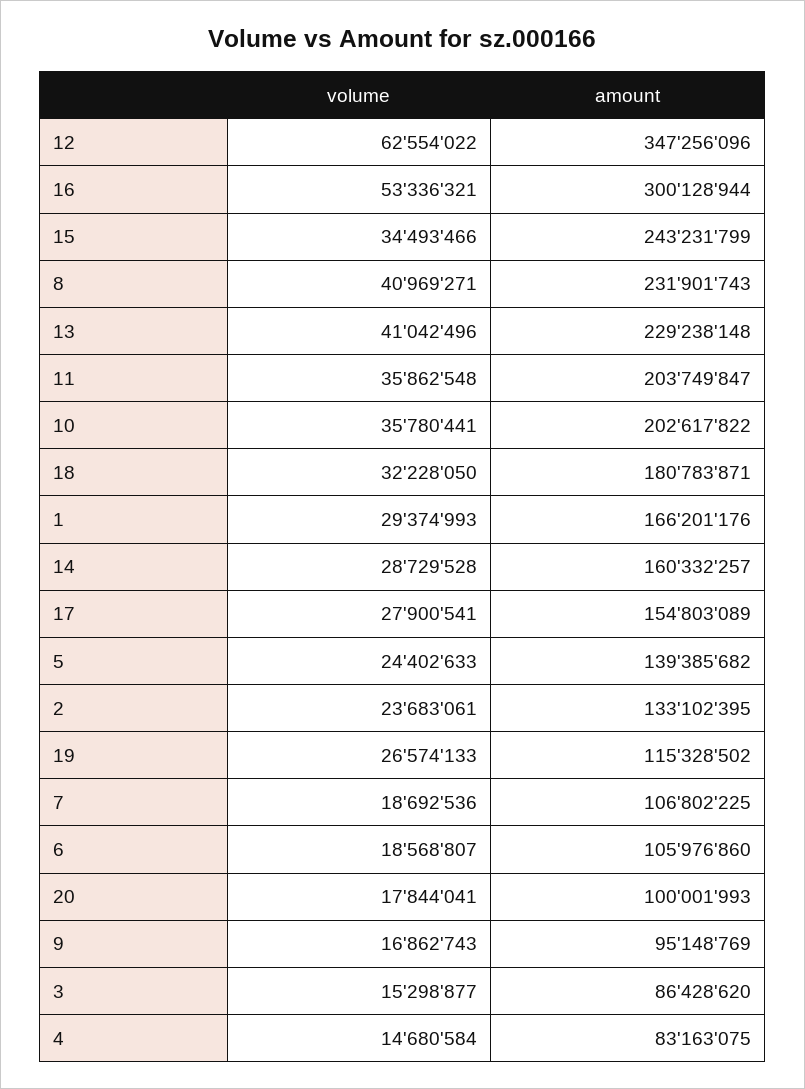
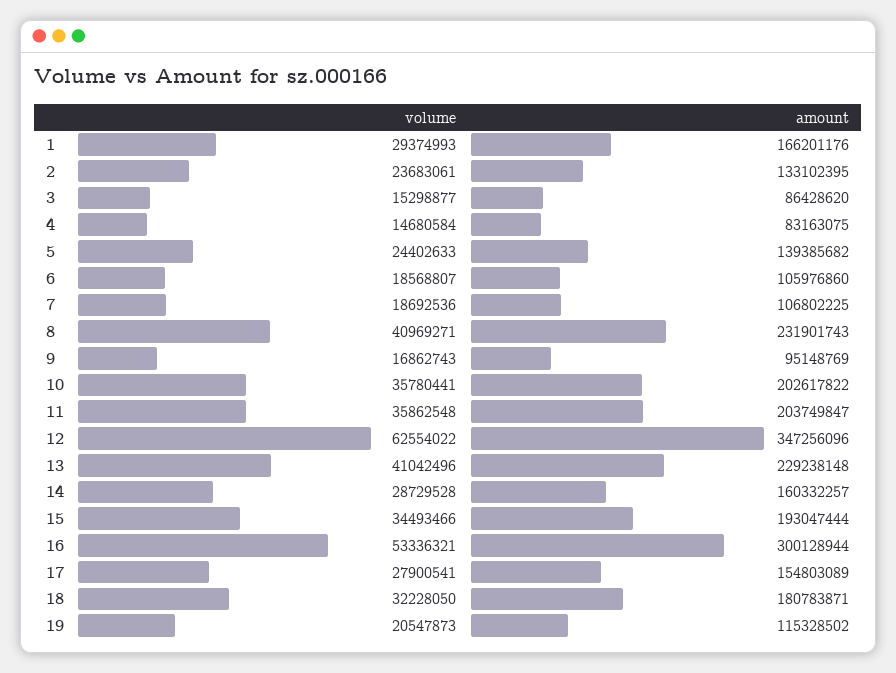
amount, 15: 243231799 -> 193047444
volume, 19: 26574133 -> 20547873
volume, 20: 17844041 -> none
amount, 20: 100001993 -> none

